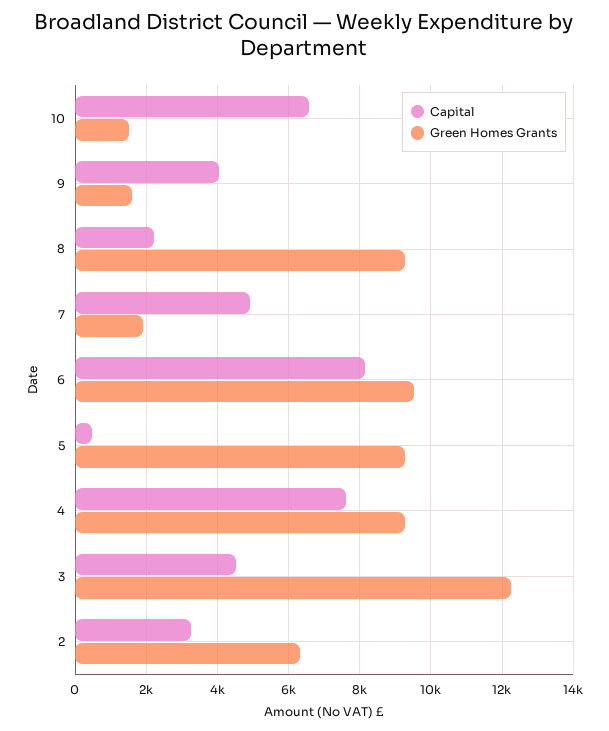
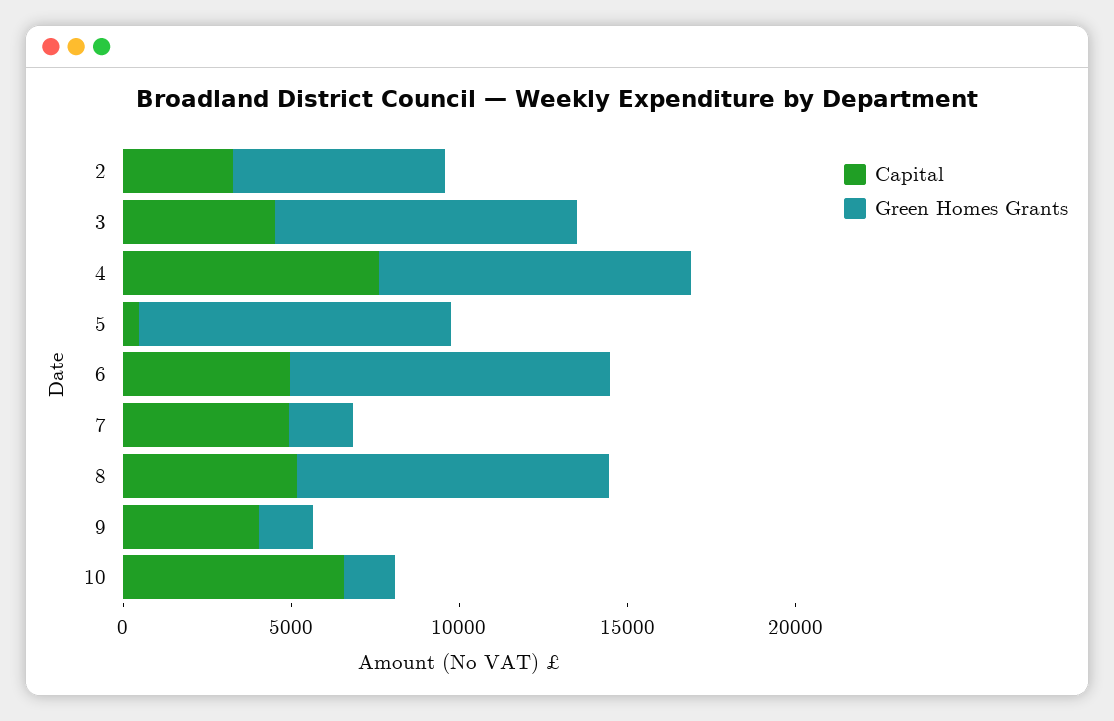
Capital, 8: 2200 -> 5000
Capital, 6: 8200 -> 5000
Green Homes Grants, 3: 12200 -> 9000

